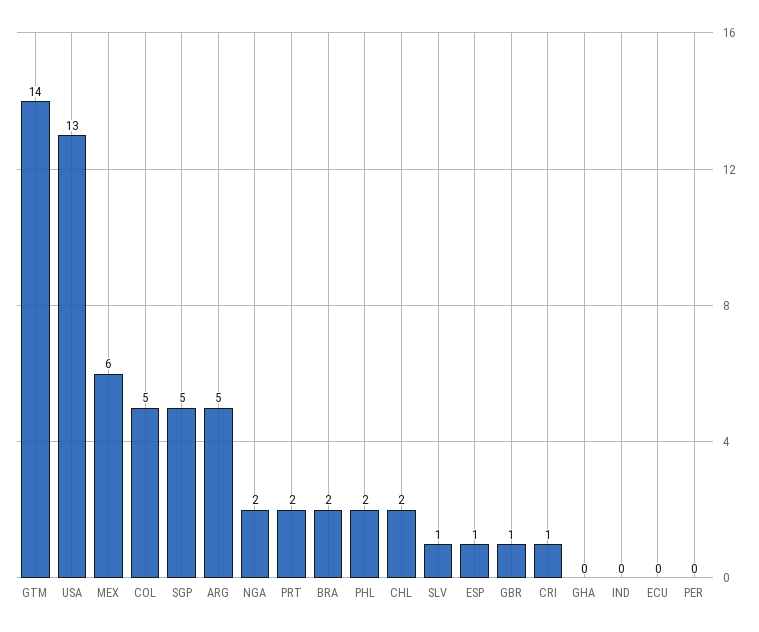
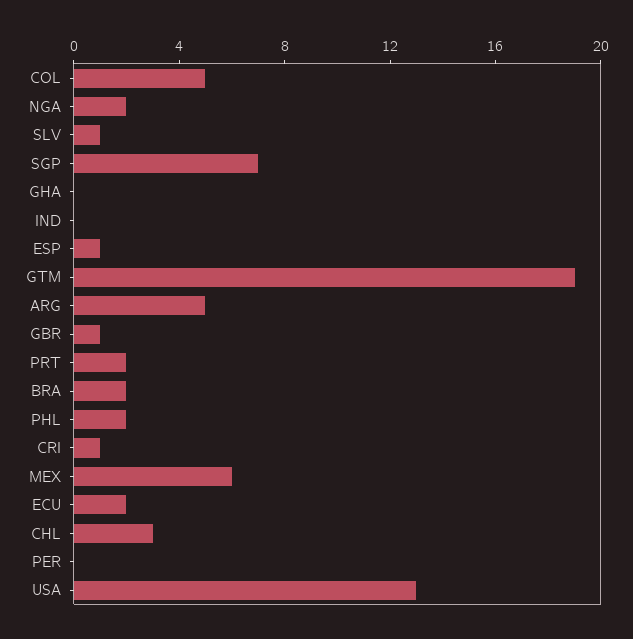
GTM: 14 -> 19
SGP: 5 -> 7
CHL: 2 -> 3
ECU: 0 -> 2

